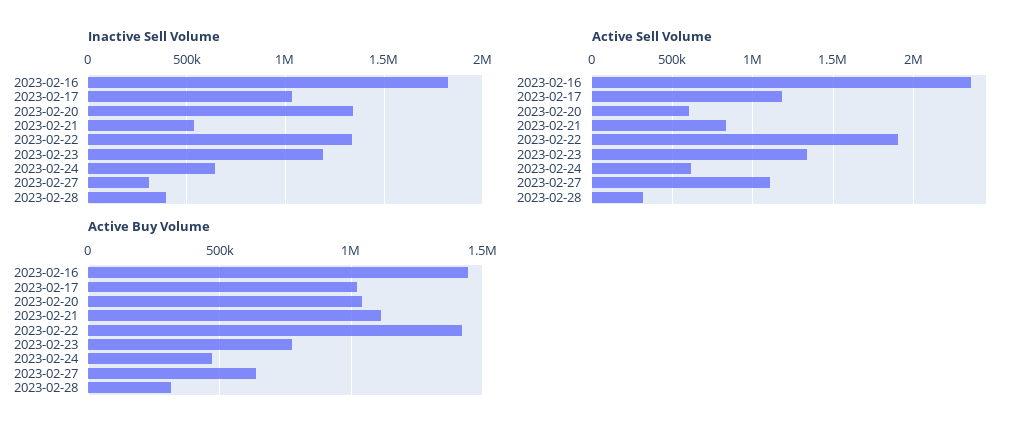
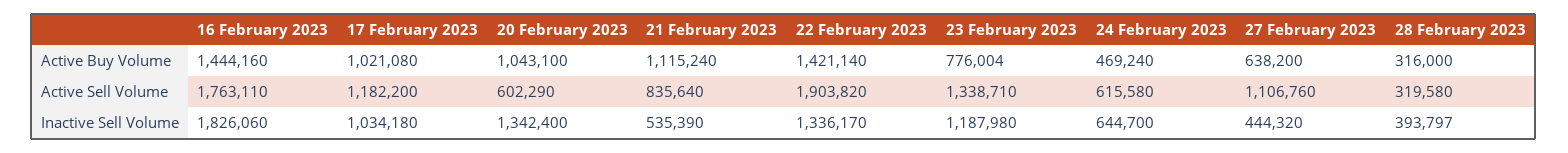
Inactive Sell Volume, 2023-02-27: 300000 -> 444320
Active Sell Volume, 2023-02-16: 2350000 -> 1763110

